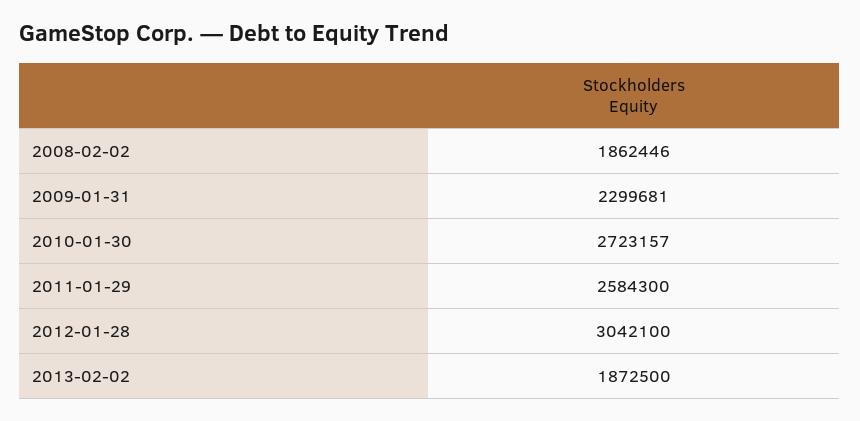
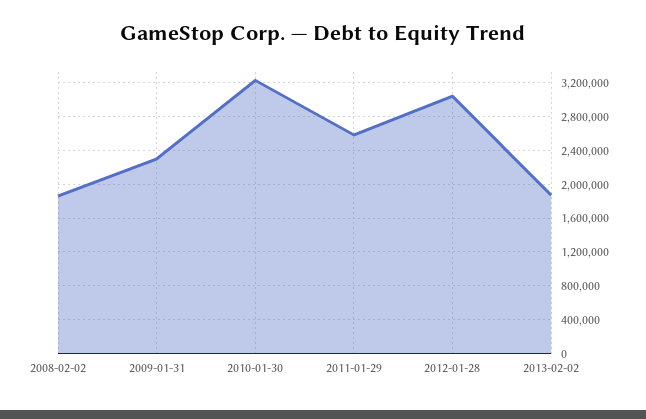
2010-01-30: 2723157 -> 3200000

